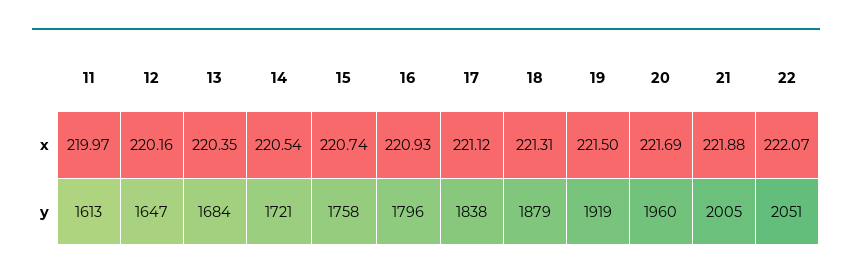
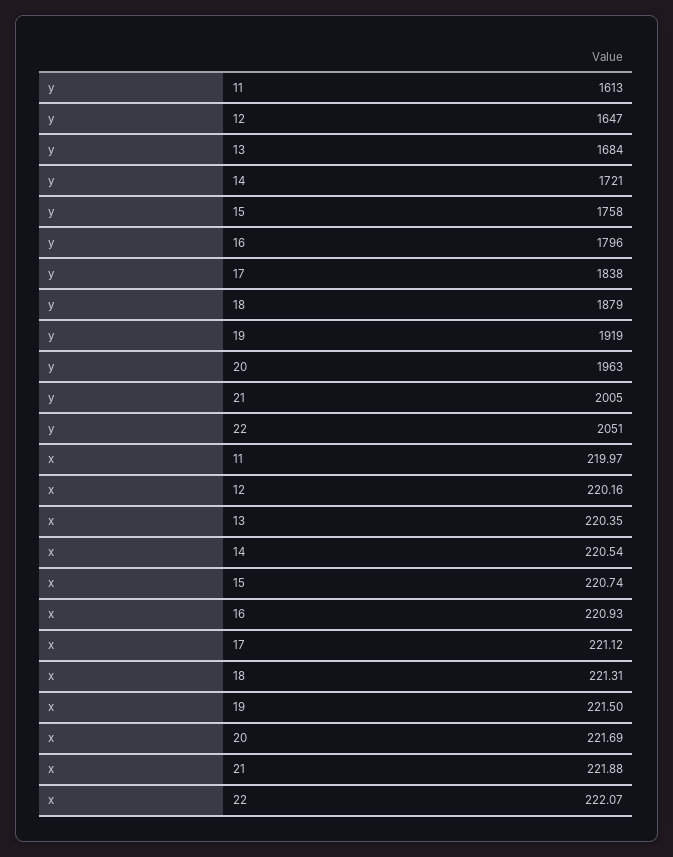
20, y: 1960 -> 1963

